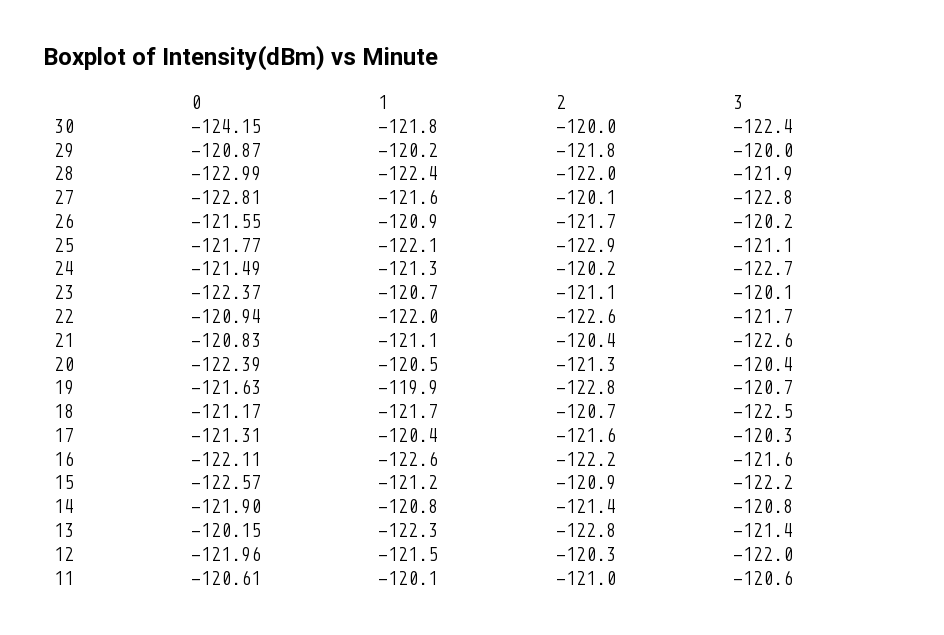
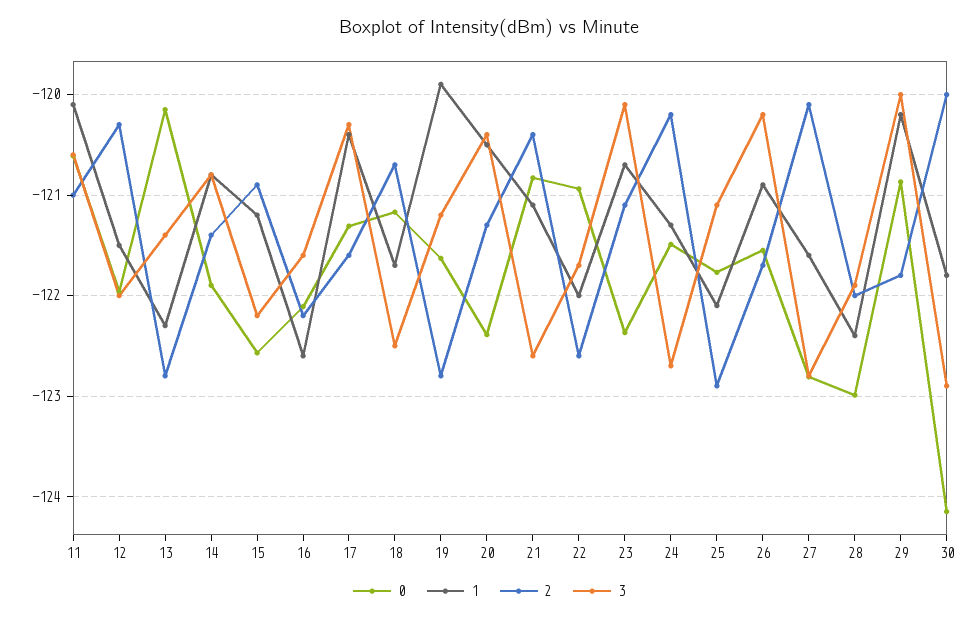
3, 30: -122.4 -> -122.9
3, 19: -120.7 -> -121.2

